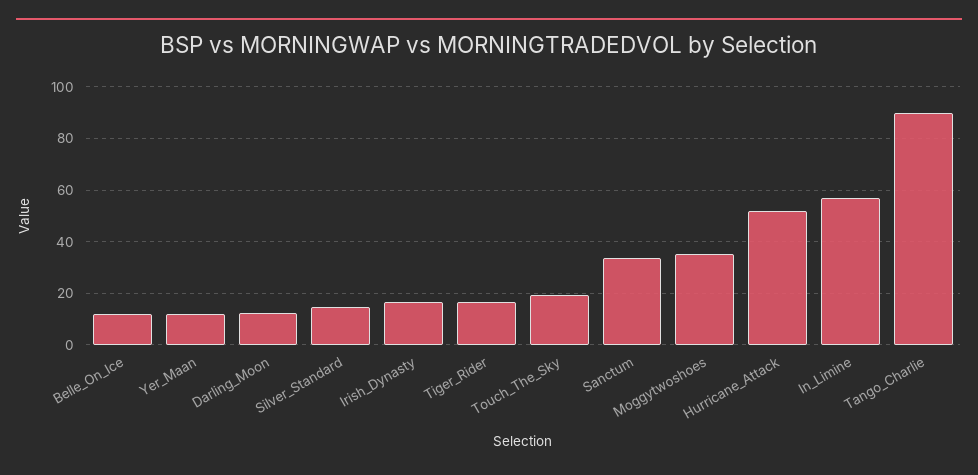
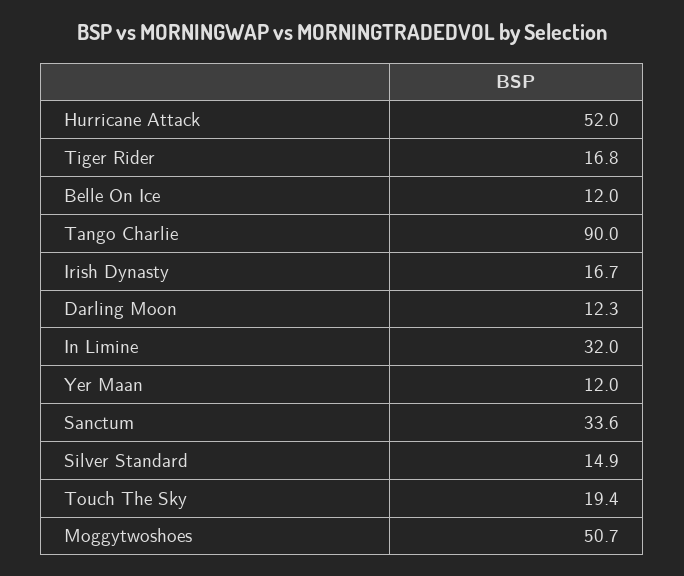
Moggytwoshoes: 35 -> 50.7
In_Limine: 57.5 -> 32

